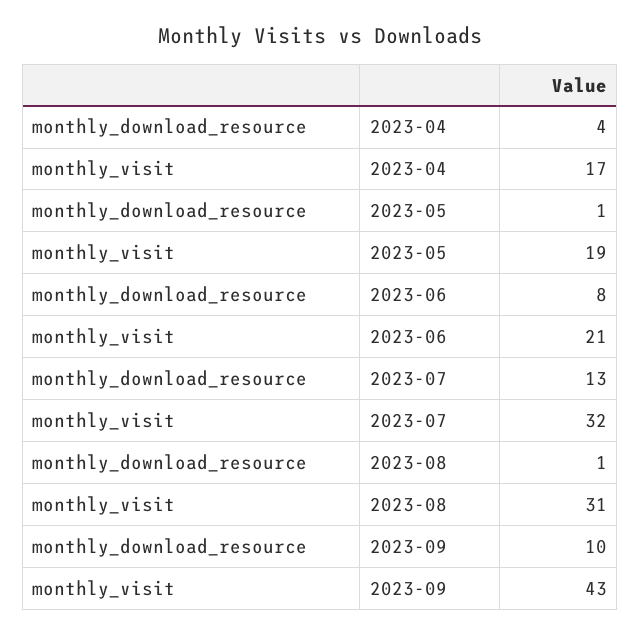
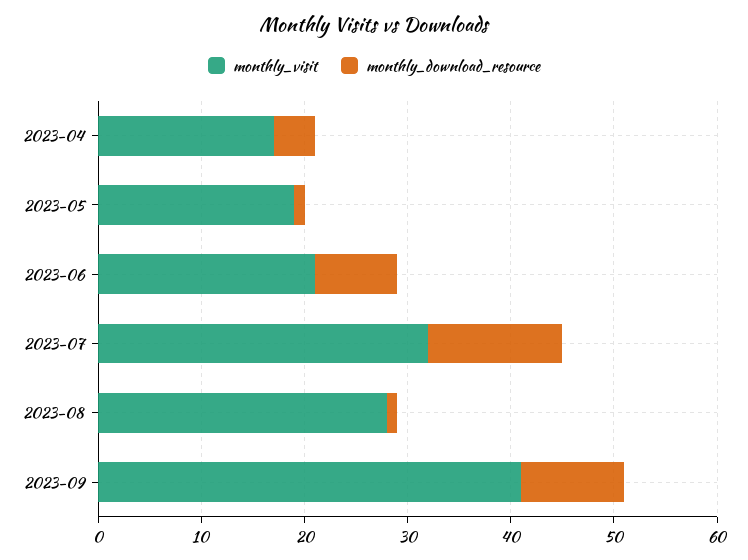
monthly_visit, 2023-08: 31 -> 28
monthly_visit, 2023-09: 43 -> 41

